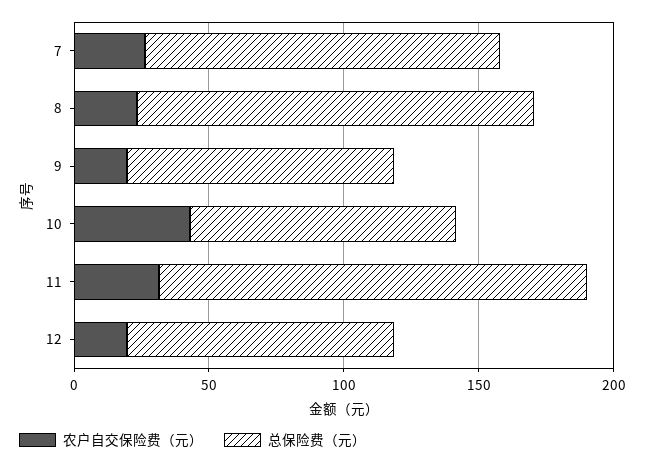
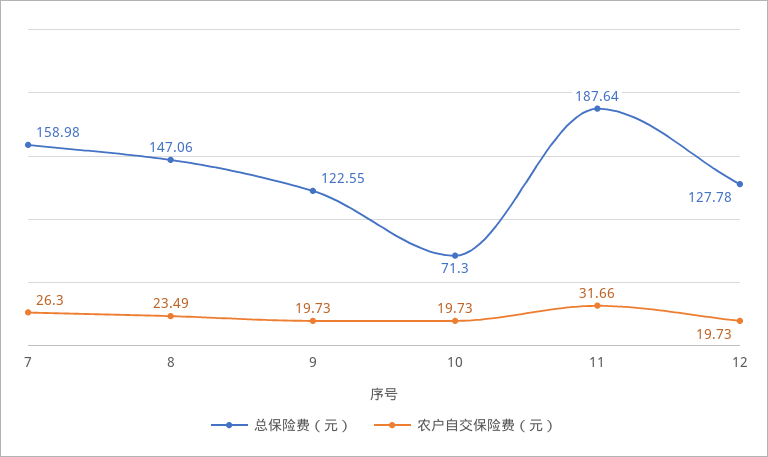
总保险费（元）, 7: 130 -> 158.98
总保险费（元）, 9: 100 -> 122.55
农户自交保险费（元）, 10: 40 -> 19.73
总保险费（元）, 10: 100 -> 71.3
总保险费（元）, 11: 160 -> 187.64
总保险费（元）, 12: 100 -> 127.78

